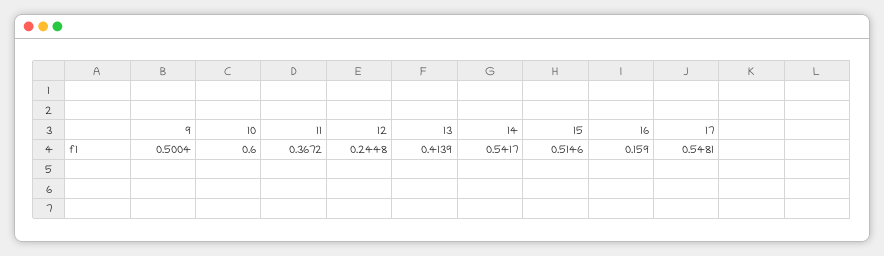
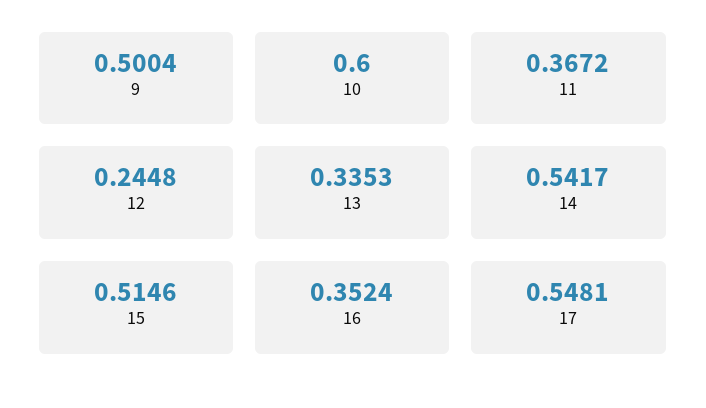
13: 0.4139 -> 0.3353
16: 0.159 -> 0.3524

